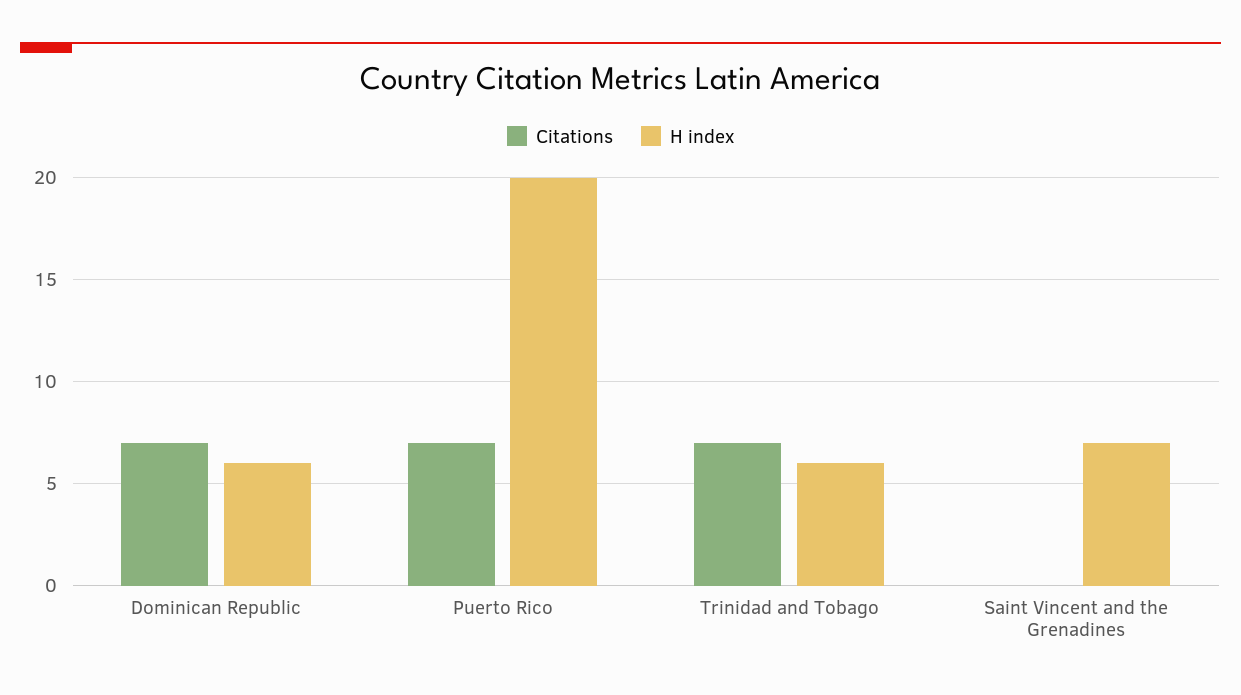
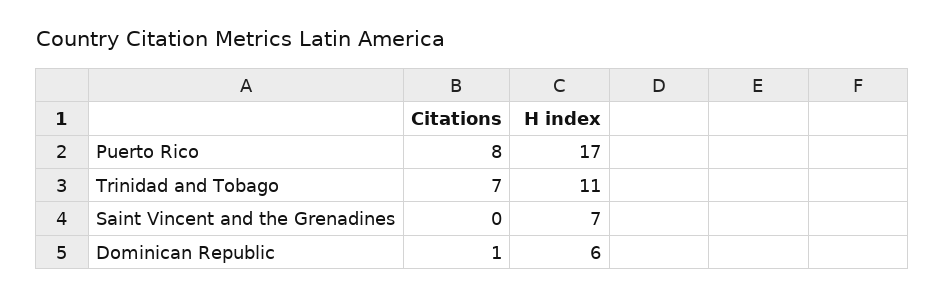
Citations, Dominican Republic: 7 -> 1
Citations, Puerto Rico: 7 -> 8
H index, Puerto Rico: 20 -> 17
H index, Trinidad and Tobago: 6 -> 11

